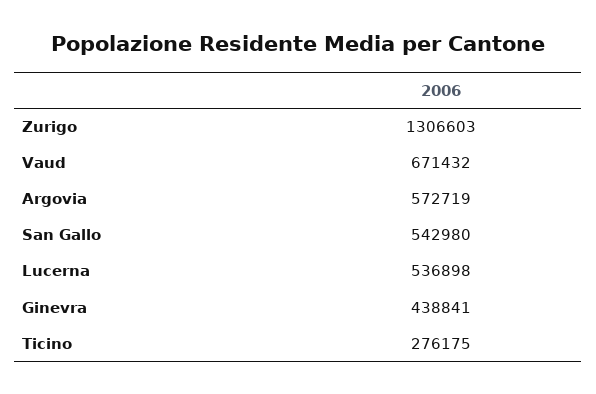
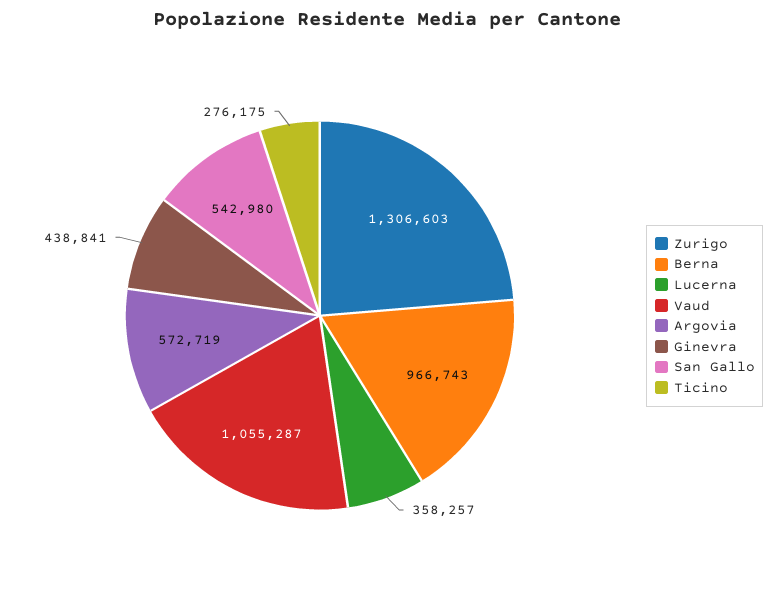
Vaud: 671432 -> 1055287
Lucerna: 536898 -> 358257
Berna: none -> 966743

